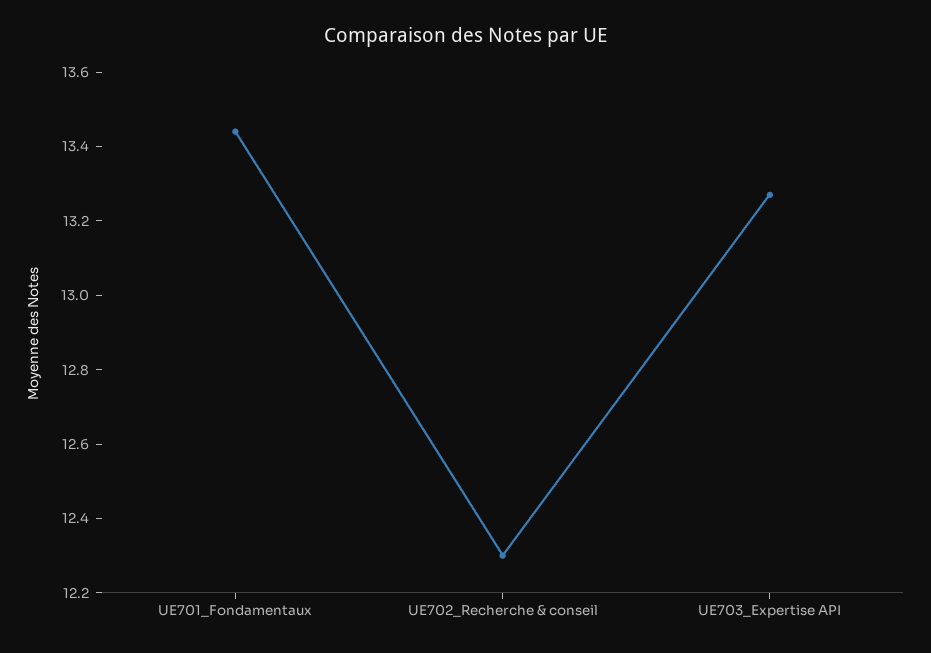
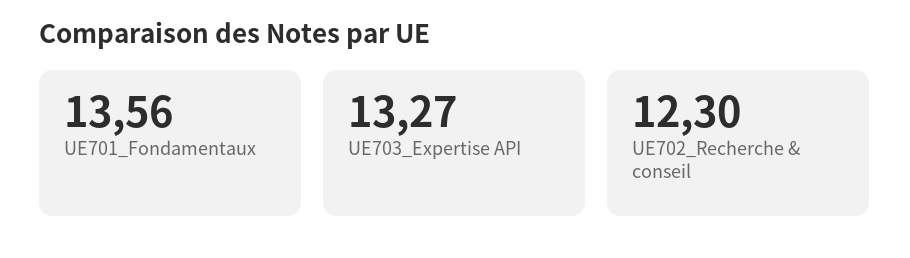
UE701_Fondamentaux: 13.45 -> 13.56

